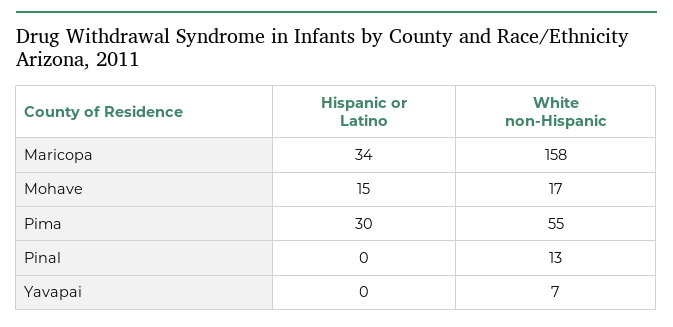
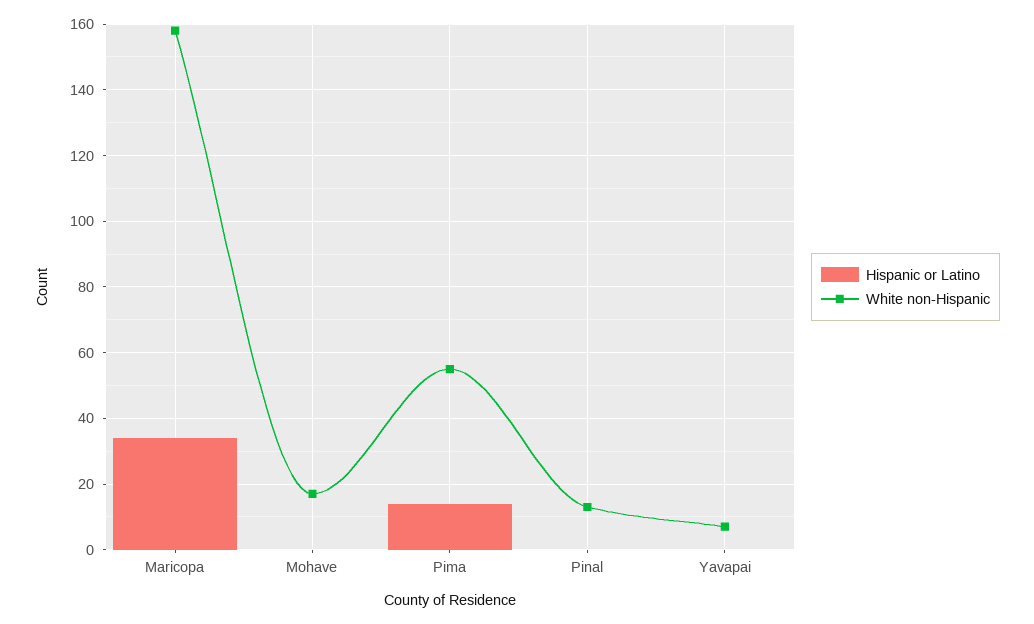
Hispanic or Latino, Mohave: 15 -> 0
Hispanic or Latino, Pima: 30 -> 15

